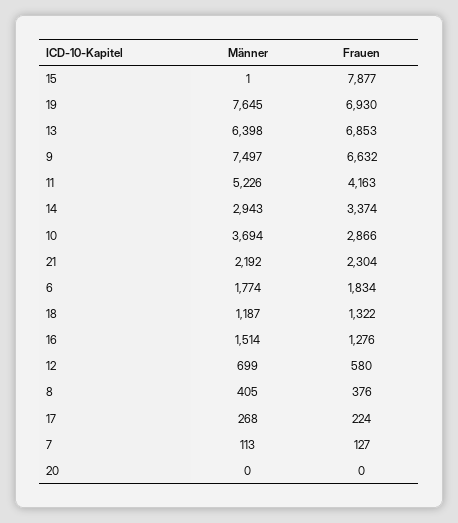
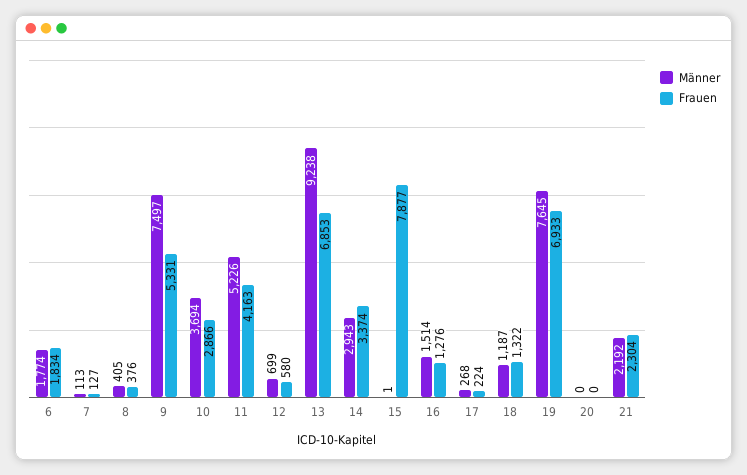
Frauen, 19: 6930 -> 6933
Männer, 13: 6398 -> 9238
Frauen, 9: 6632 -> 5331

